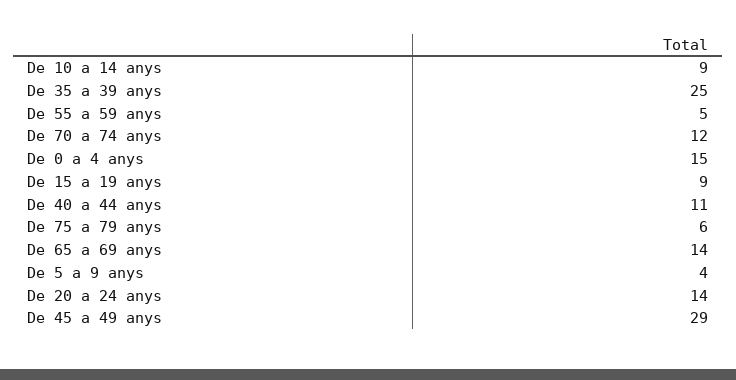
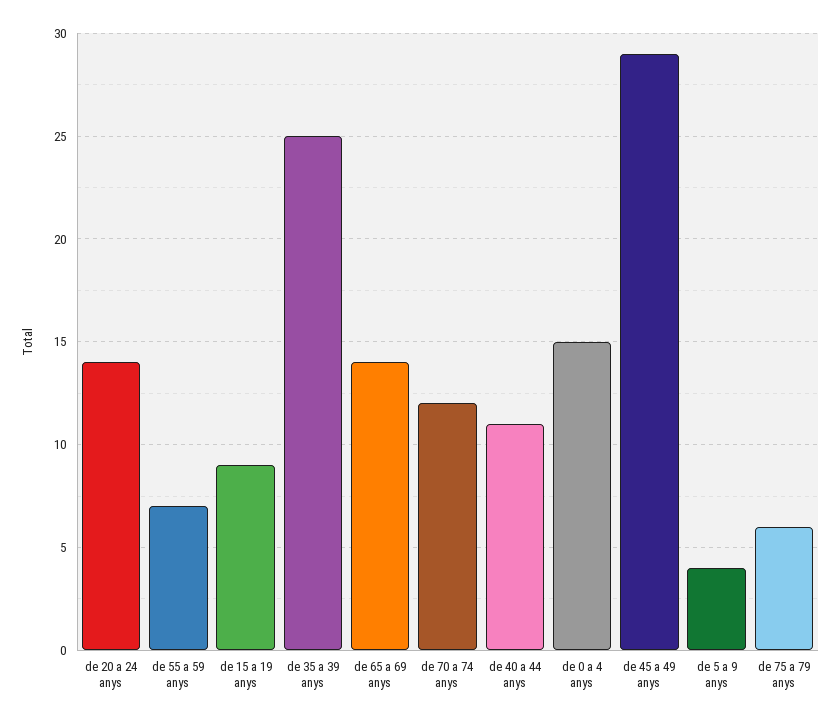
De 10 a 14 anys: 9 -> none
De 55 a 59 anys: 5 -> 7

